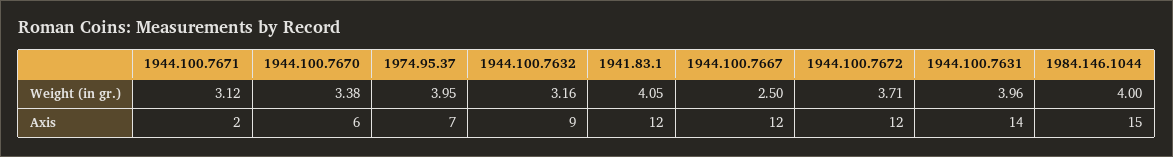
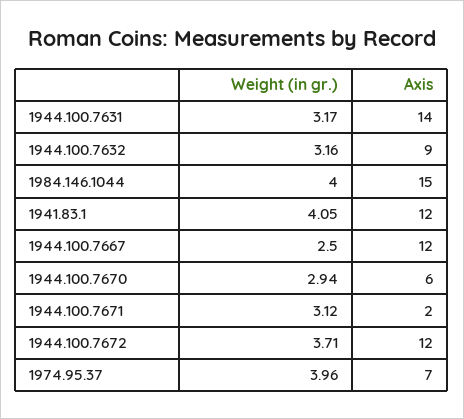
1944.100.7670, Weight (in gr.): 3.38 -> 2.94
1974.95.37, Weight (in gr.): 3.95 -> 3.96
1944.100.7631, Weight (in gr.): 3.96 -> 3.17

